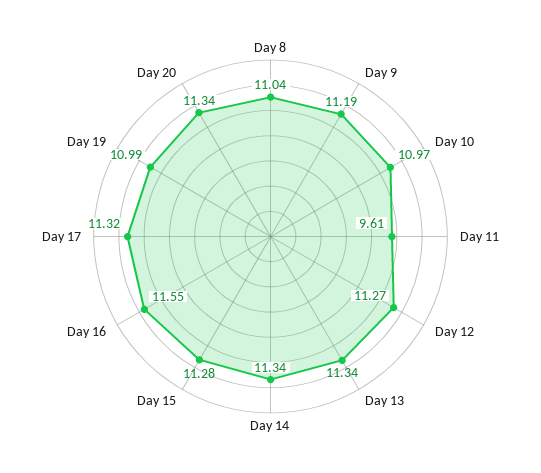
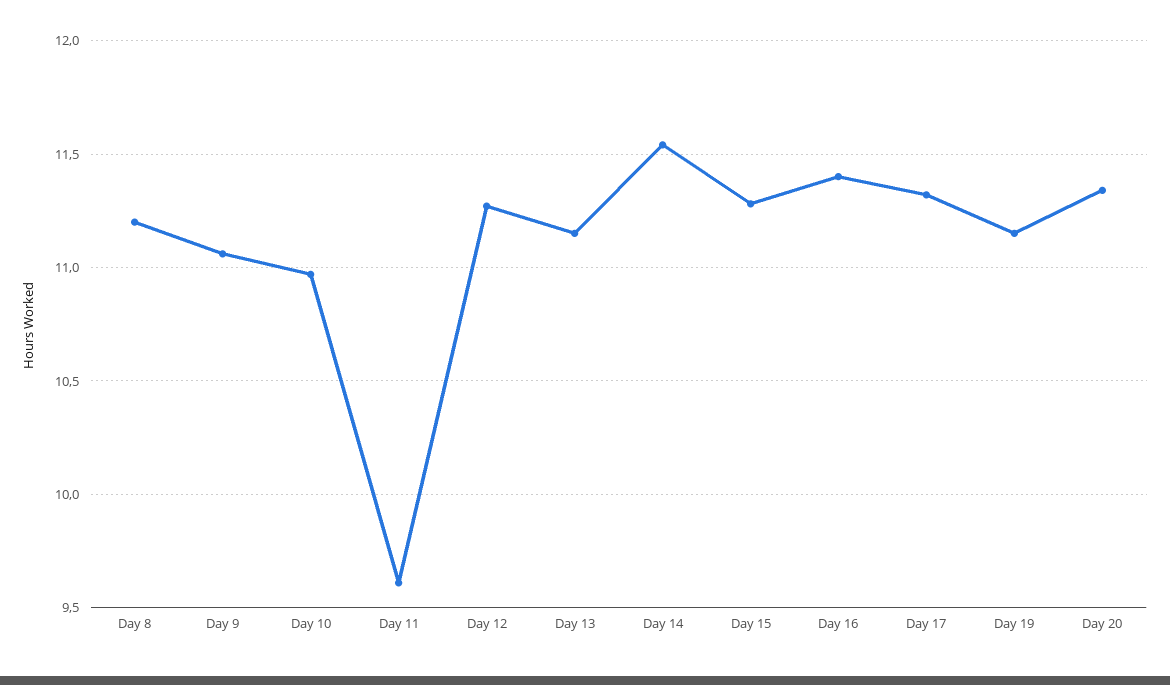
Day 8: 11.04 -> 11.2
Day 9: 11.19 -> 11.05
Day 13: 11.34 -> 11.15
Day 14: 11.34 -> 11.55
Day 16: 11.55 -> 11.4
Day 19: 10.99 -> 11.15

